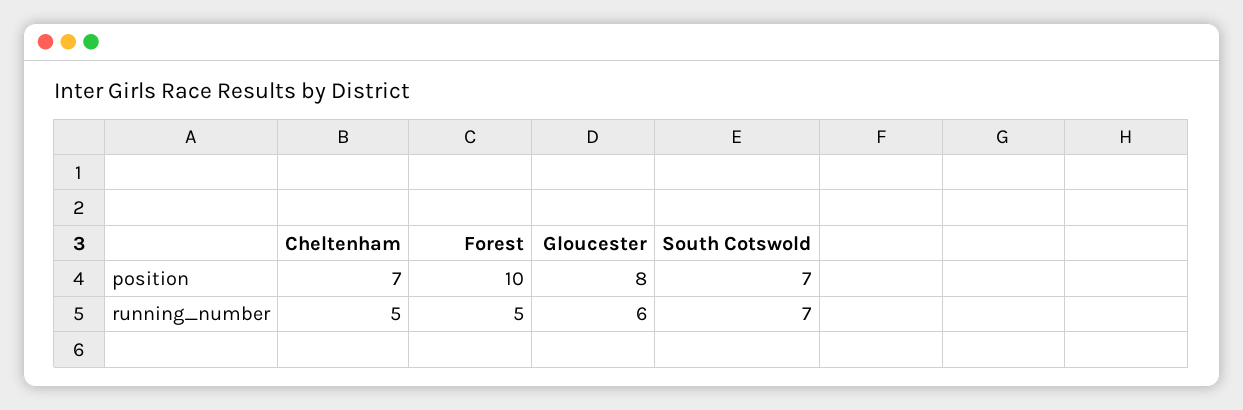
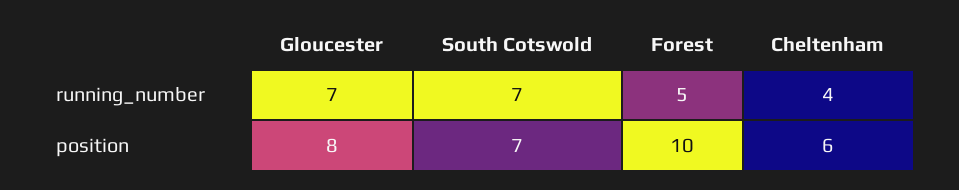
Cheltenham, position: 7 -> 6
Cheltenham, running_number: 5 -> 4
Gloucester, running_number: 6 -> 7

